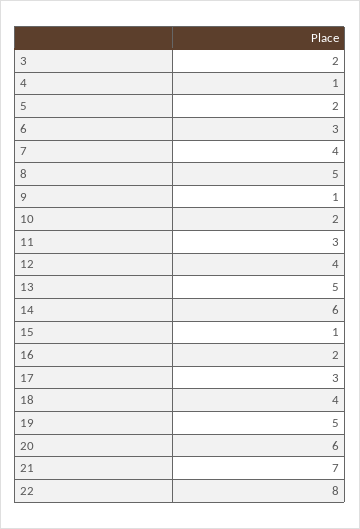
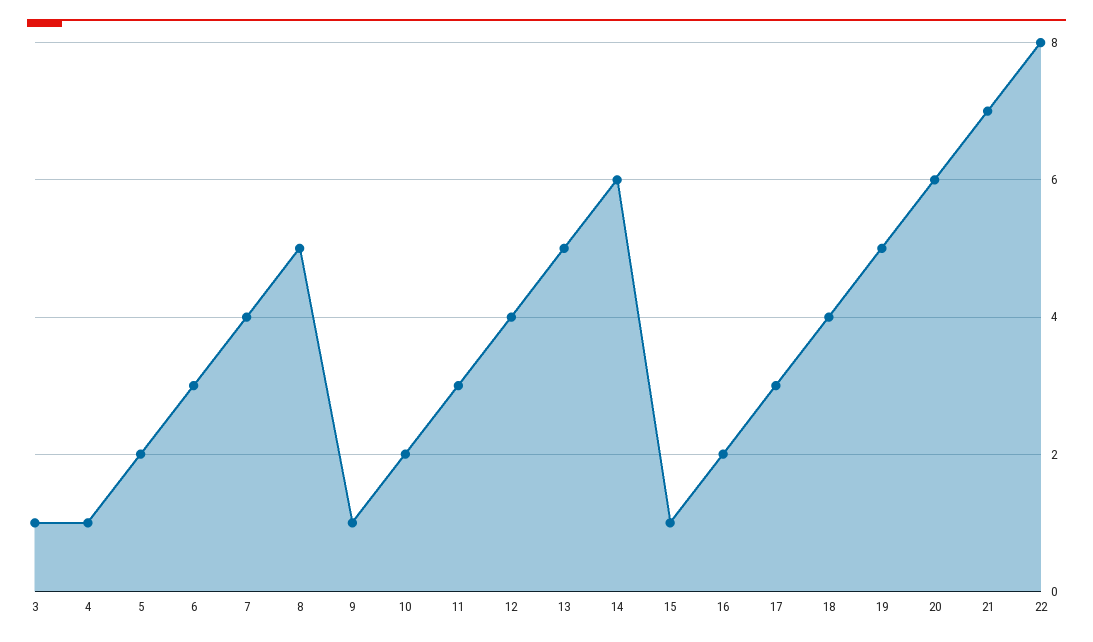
3: 2 -> 1

